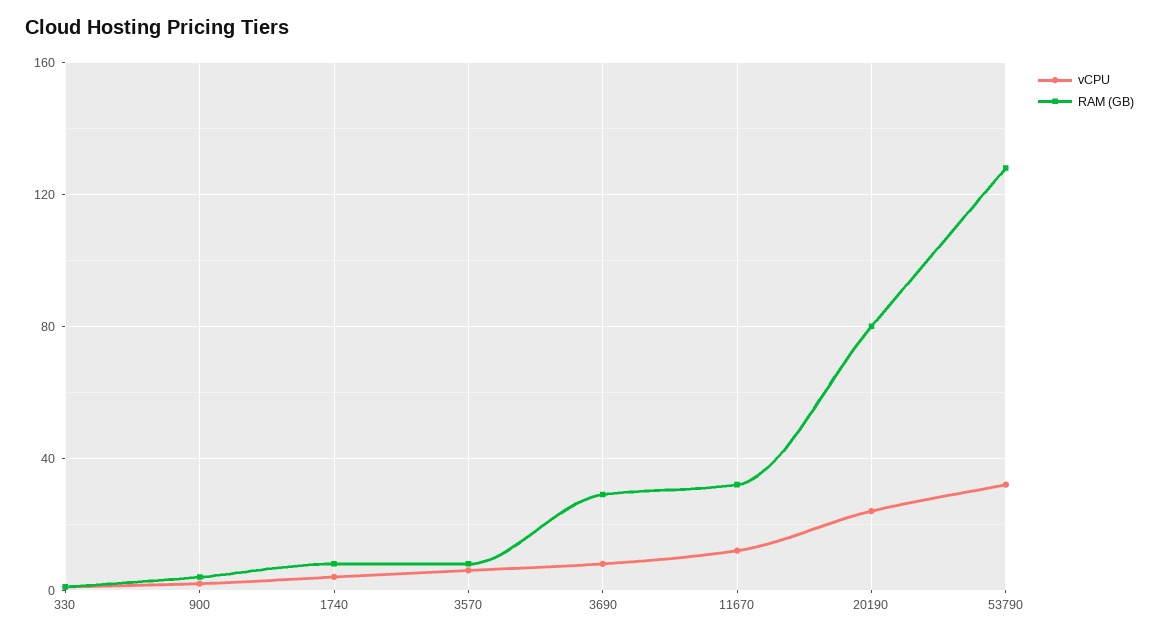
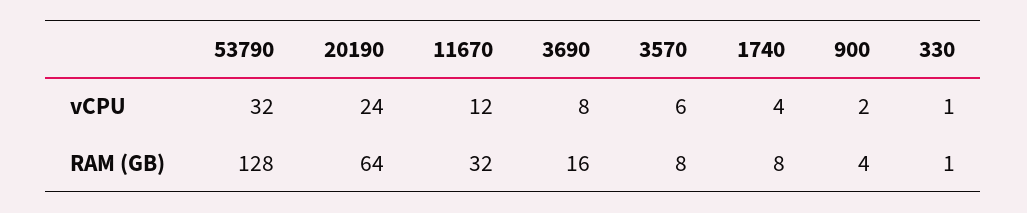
RAM (GB), 3690: 30 -> 16
RAM (GB), 20190: 80 -> 64

